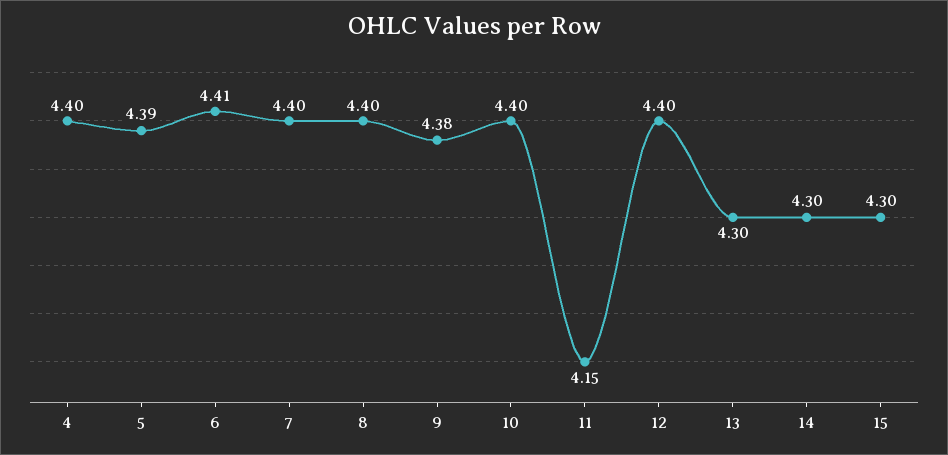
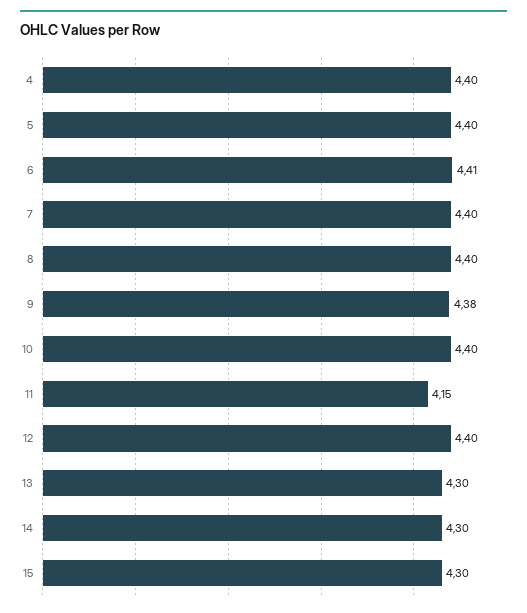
5: 4.39 -> 4.4

